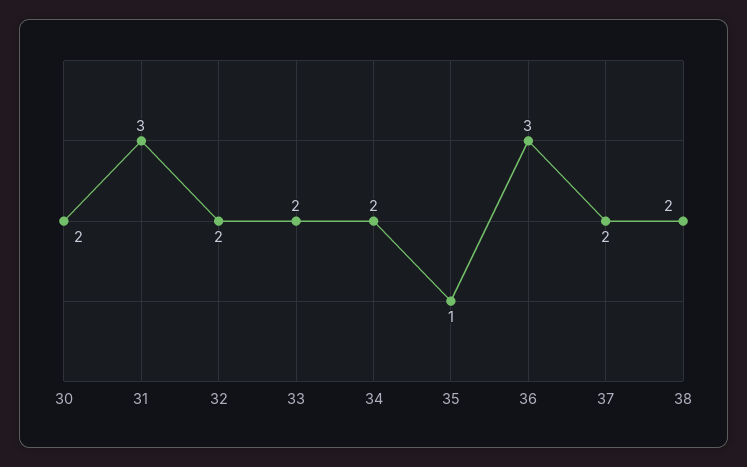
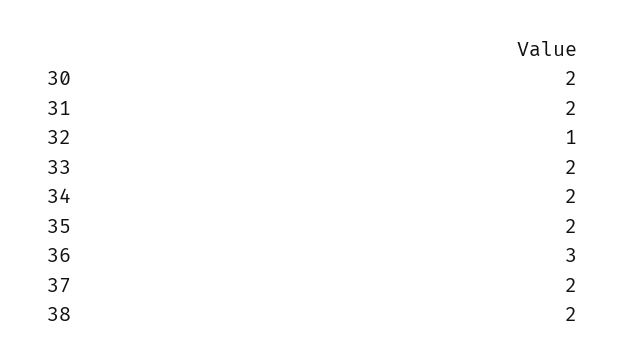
31: 3 -> 2
32: 2 -> 1
35: 1 -> 2

